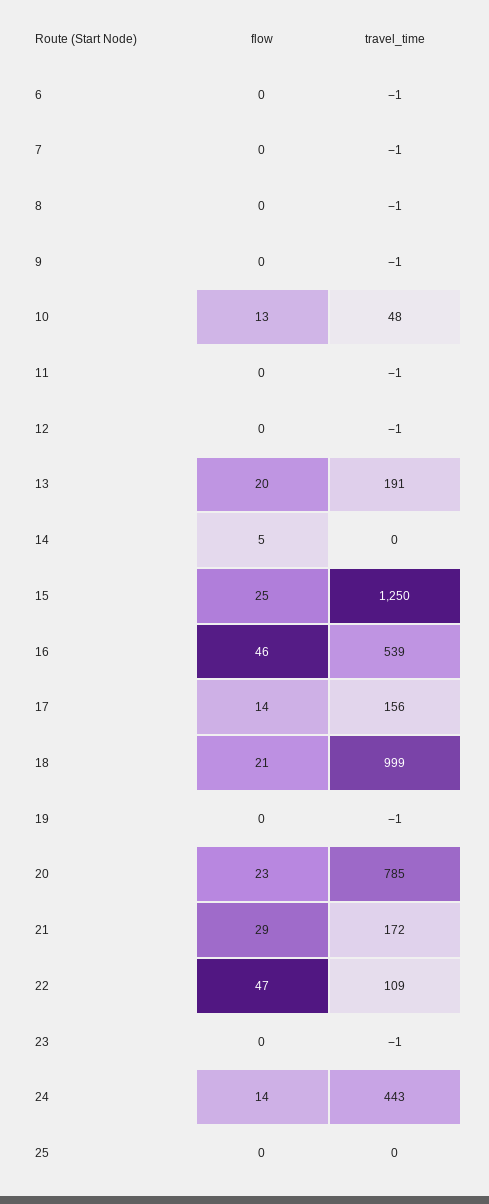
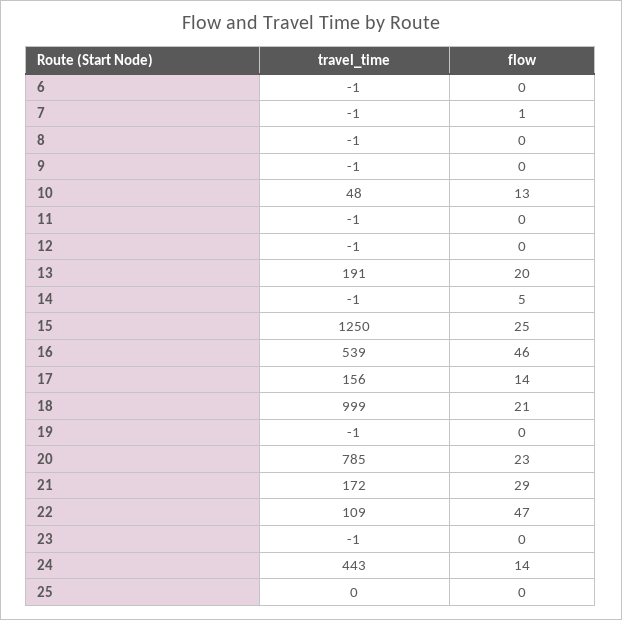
flow, 7: 0 -> 1
travel_time, 14: 0 -> -1

